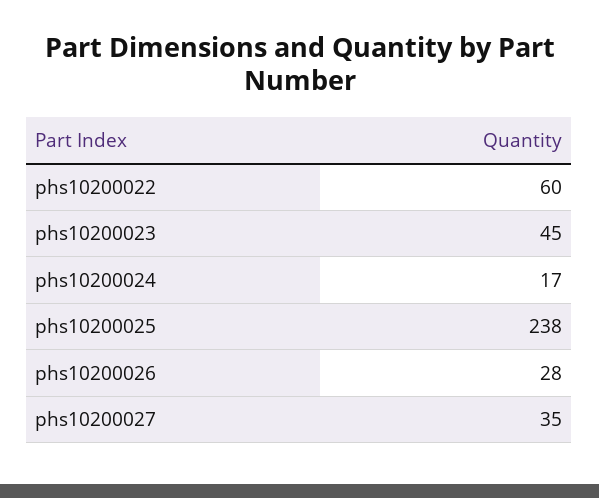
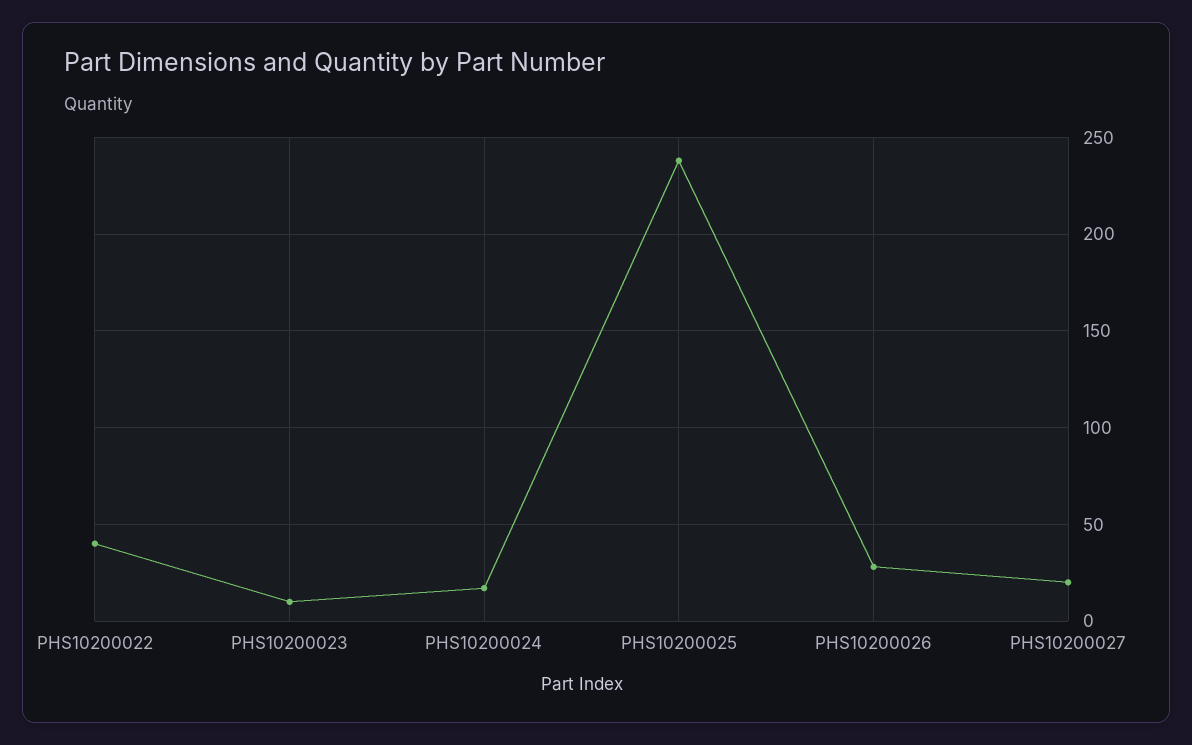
phs10200022: 60 -> 40
phs10200023: 45 -> 10
phs10200027: 35 -> 20

